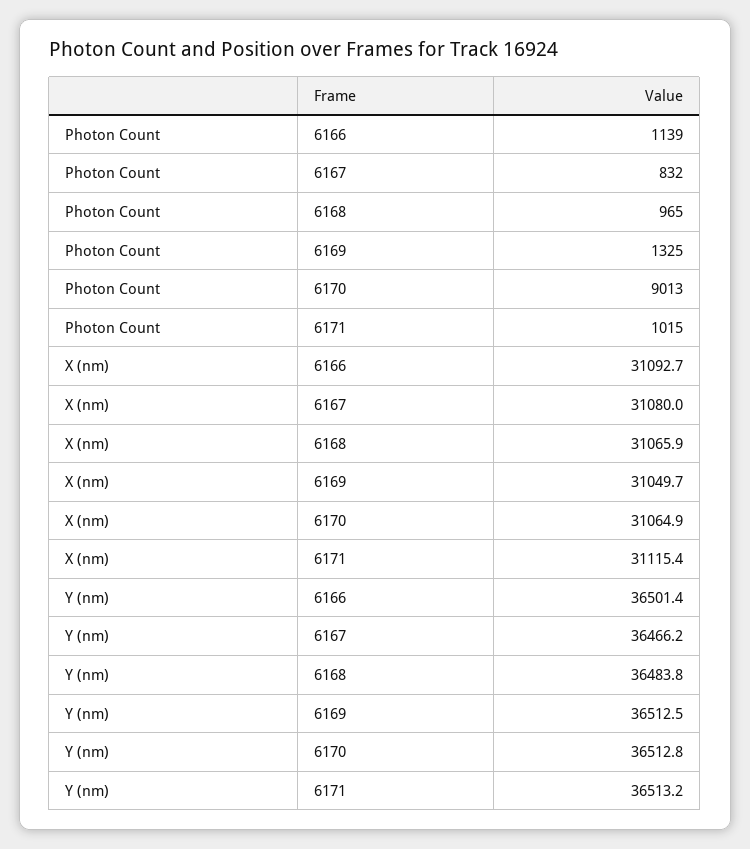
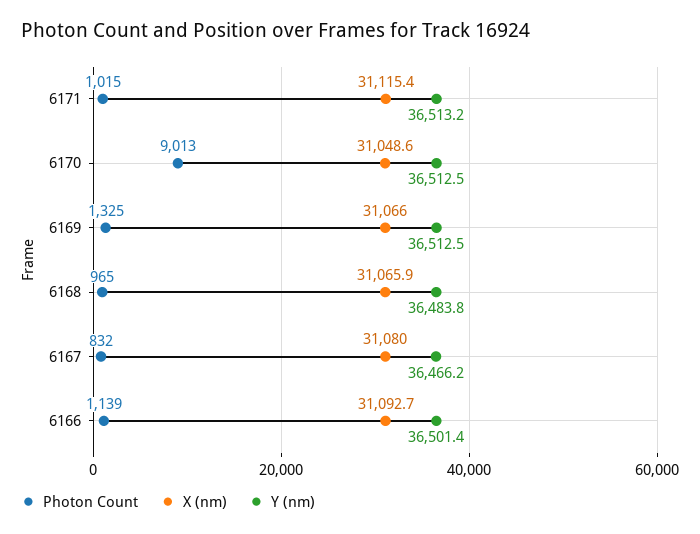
X (nm), 6169: 31049.7 -> 31066
X (nm), 6170: 31064.9 -> 31048.6
Y (nm), 6170: 36512.8 -> 36512.5

